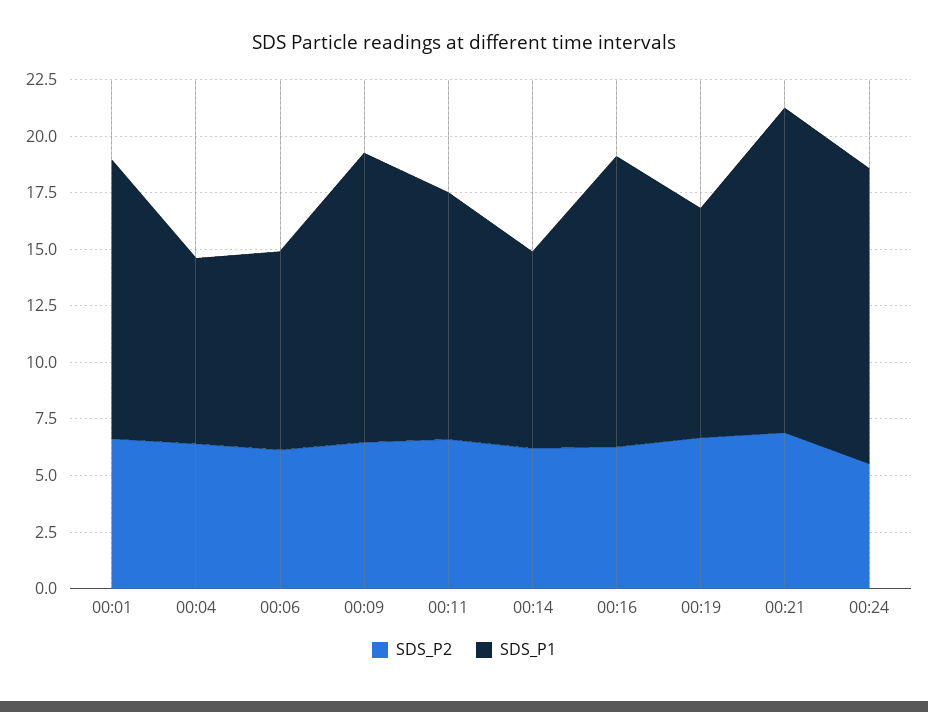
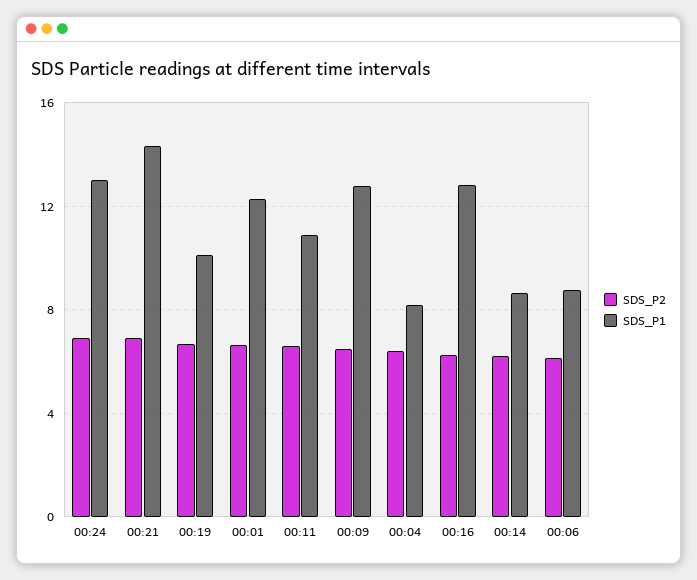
SDS_P2, 00:24: 5.5 -> 7

